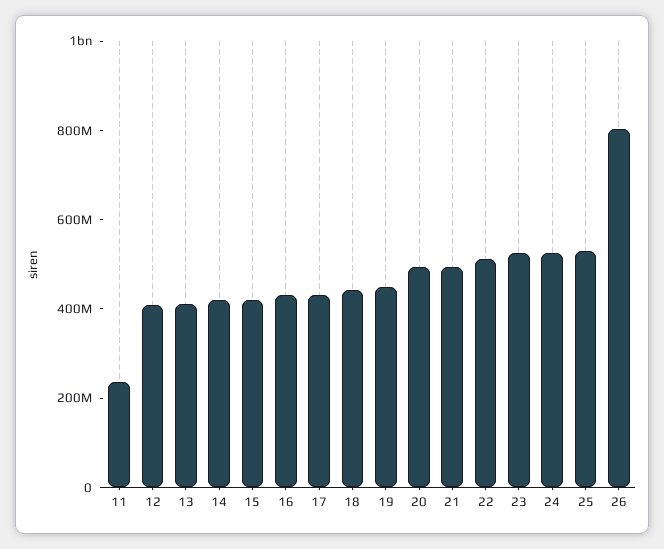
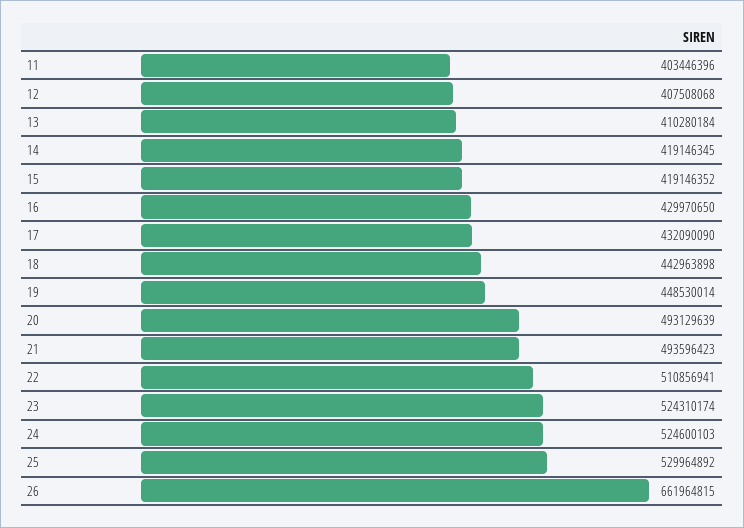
11: 250000000 -> 403446396
26: 800000000 -> 661964815

